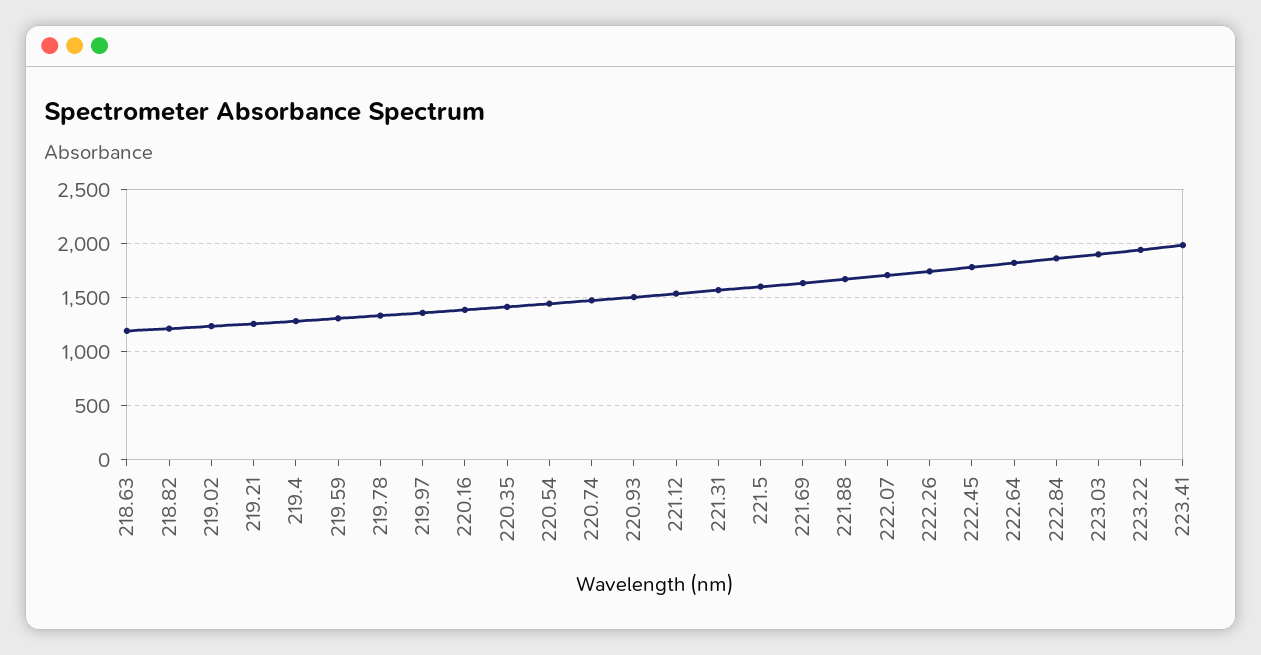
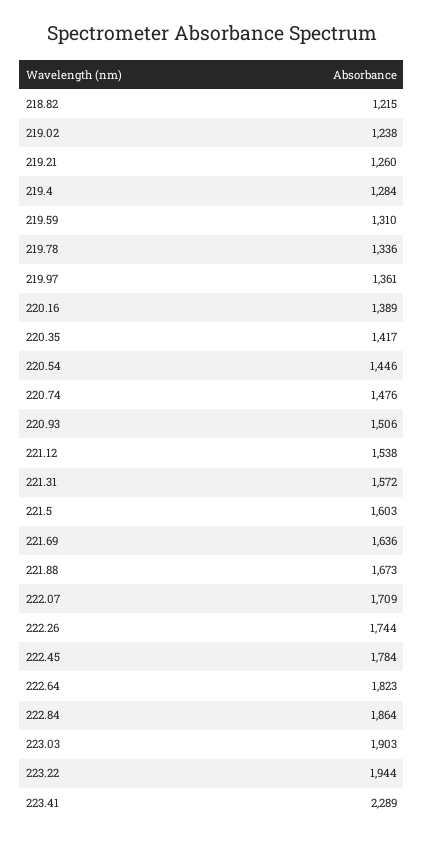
218.63: 1200 -> none
223.41: 2000 -> 2289

